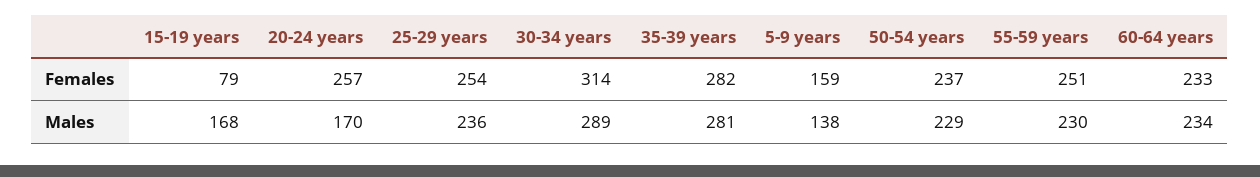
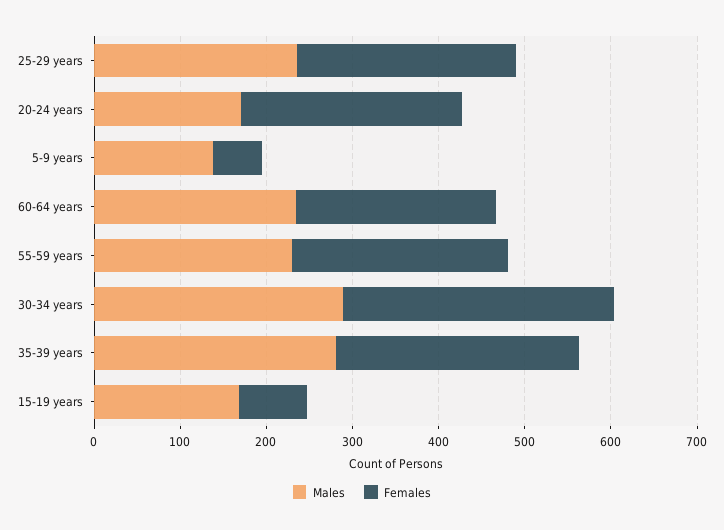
Females, 5-9 years: 159 -> 60
Females, 50-54 years: 237 -> none
Males, 50-54 years: 229 -> none

